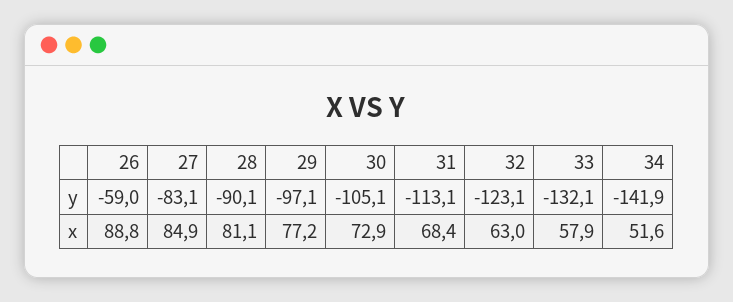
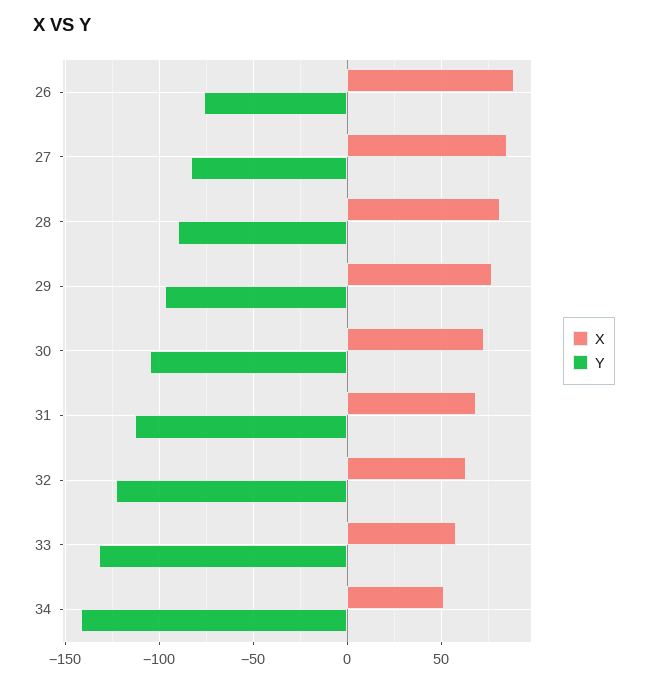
y, 26: -59 -> -75

